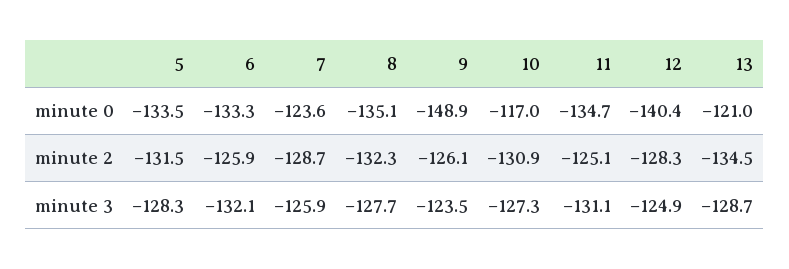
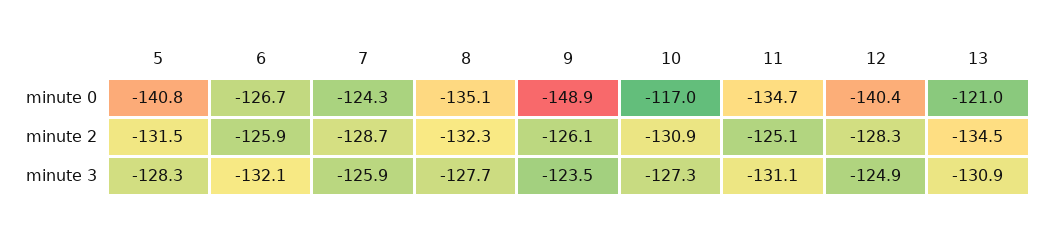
5, minute 0: -133.5 -> -140.8
6, minute 0: -133.3 -> -126.7
7, minute 0: -123.6 -> -124.3
13, minute 3: -128.7 -> -130.9

